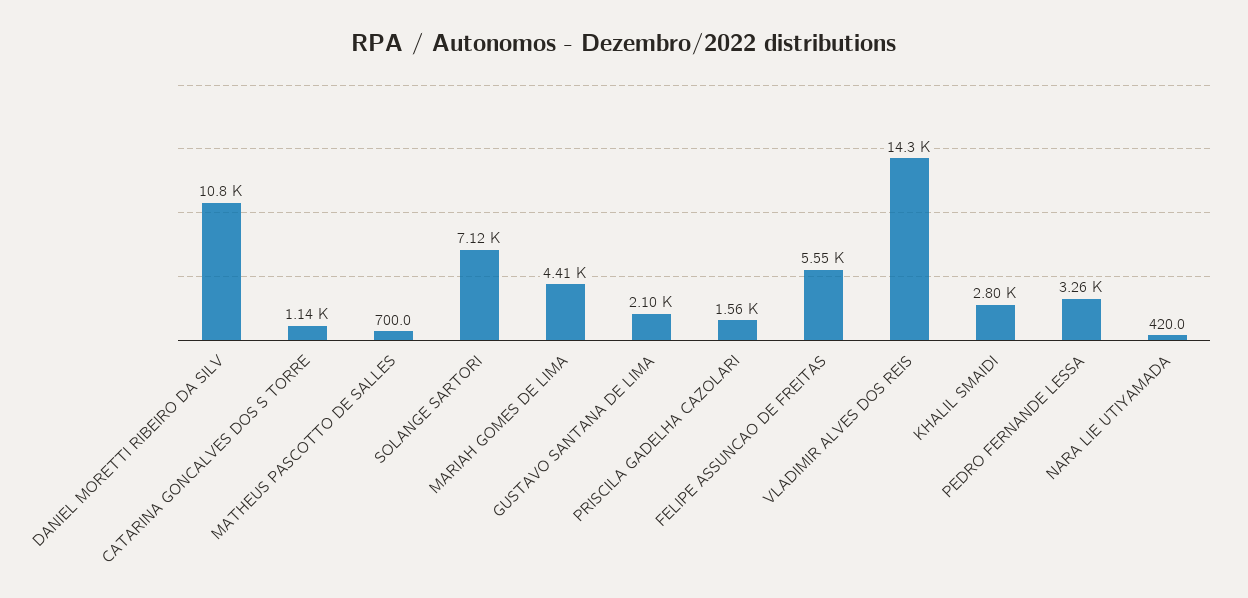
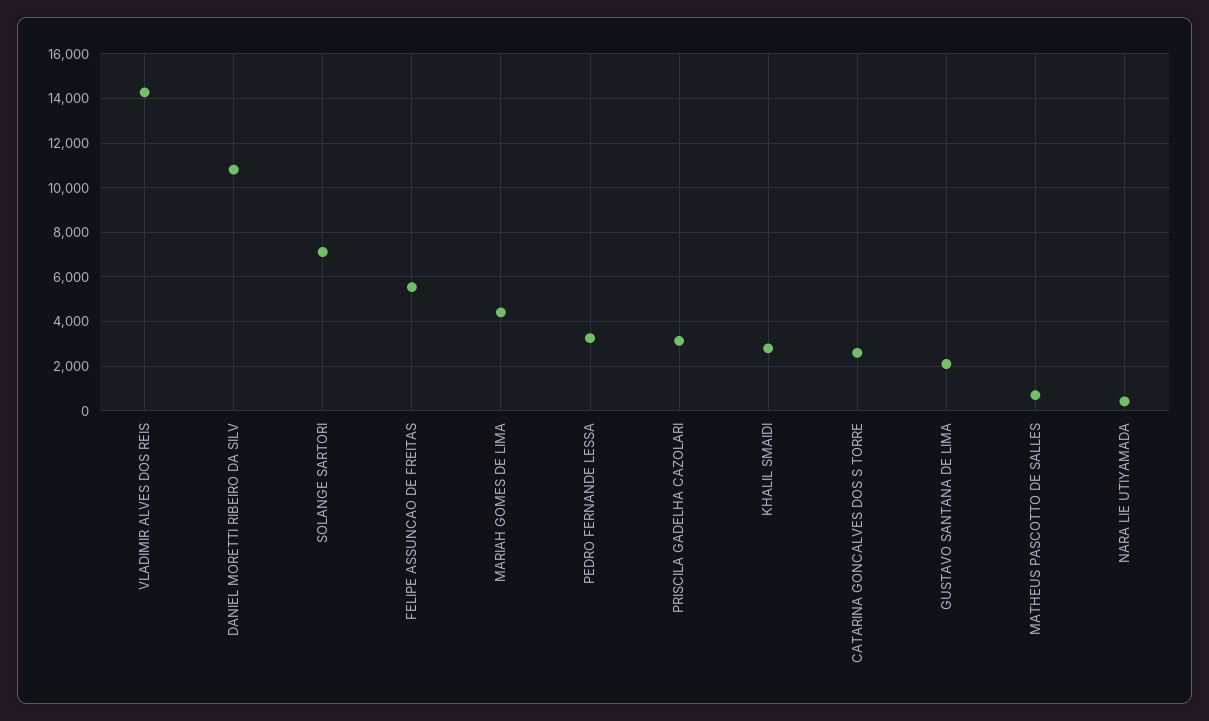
CATARINA GONCALVES DOS S TORRE: 1140 -> 2500
PRISCILA GADELHA CAZOLARI: 1560 -> 3000

